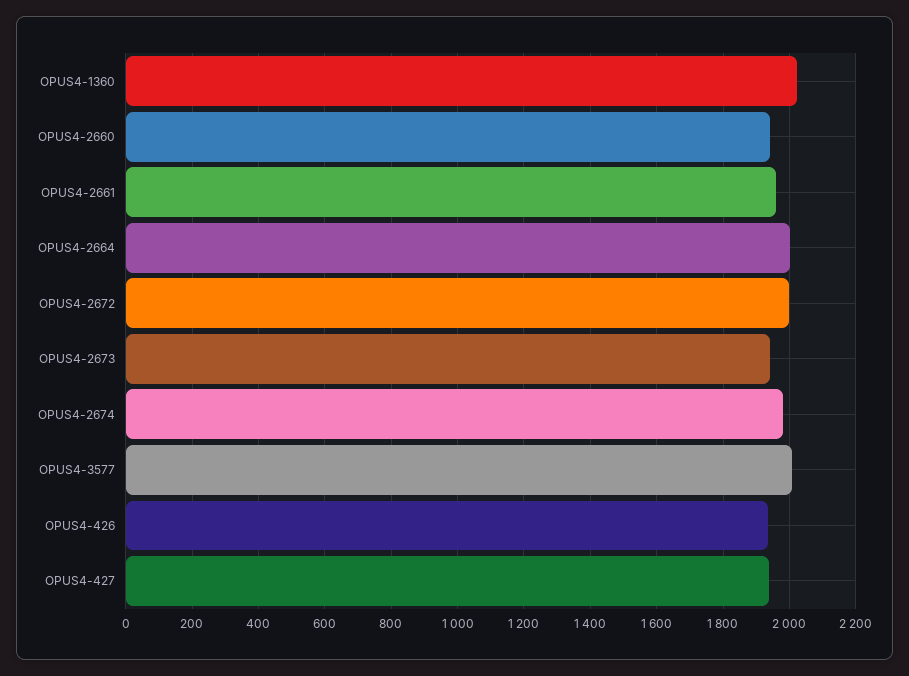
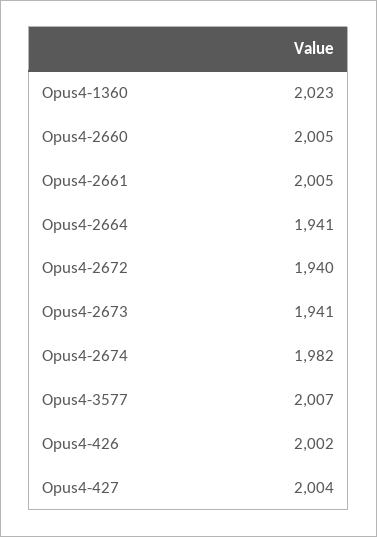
OPUS4-2660: 1940 -> 2005
OPUS4-2661: 1960 -> 2005
OPUS4-2664: 2000 -> 1941
OPUS4-2672: 2000 -> 1940
OPUS4-426: 1940 -> 2002
OPUS4-427: 1940 -> 2004

